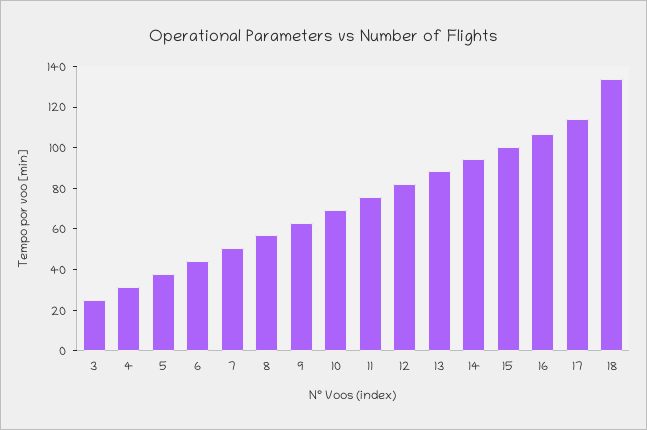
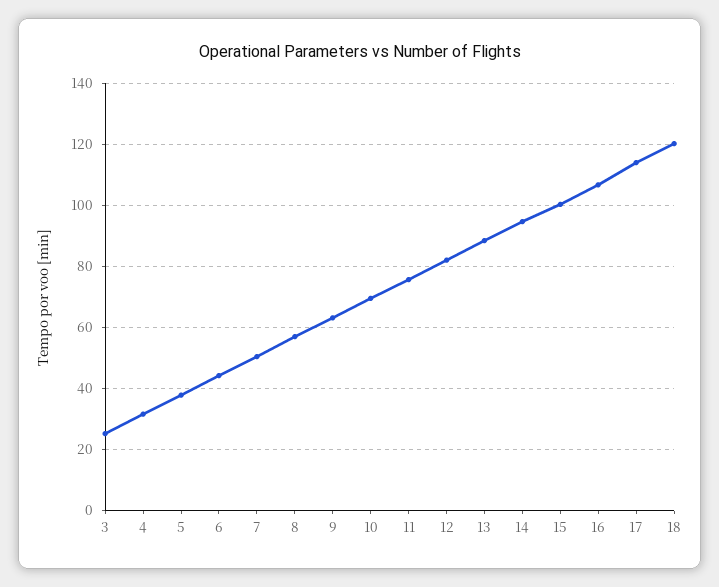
18: 135 -> 120

